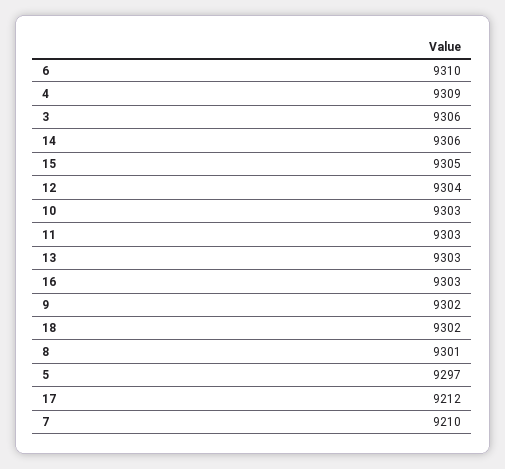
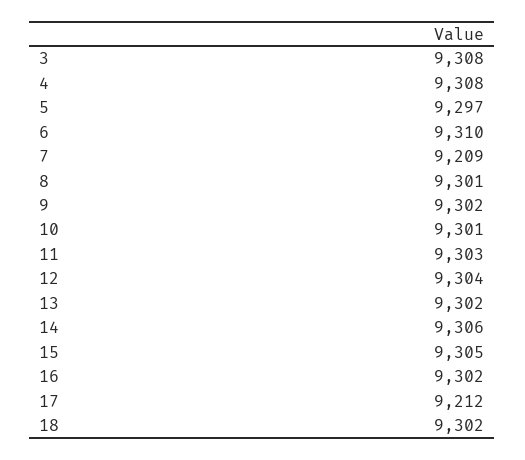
4: 9309 -> 9308
3: 9306 -> 9308
10: 9303 -> 9301
13: 9303 -> 9302
16: 9303 -> 9302
7: 9210 -> 9209

